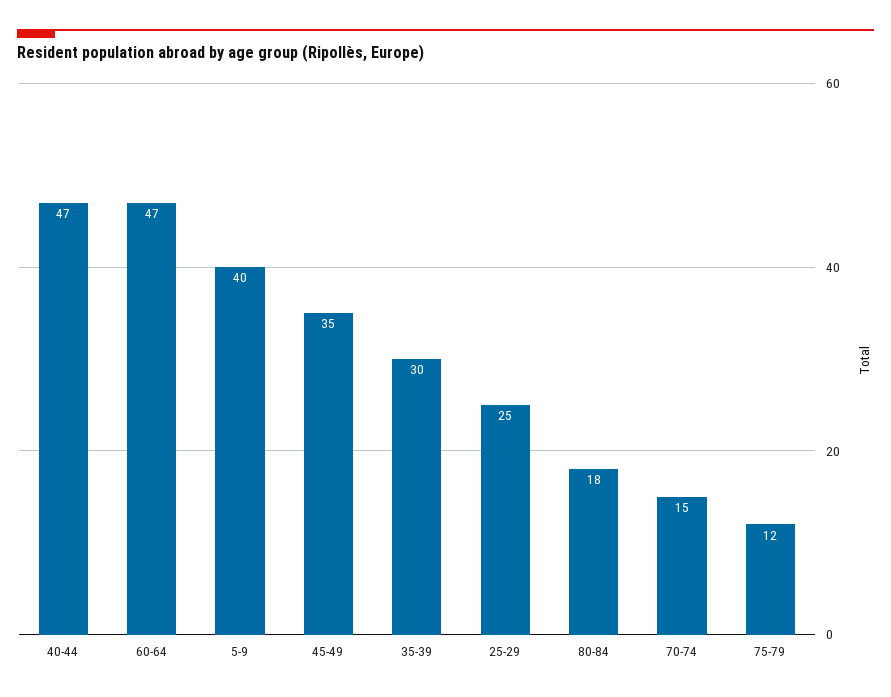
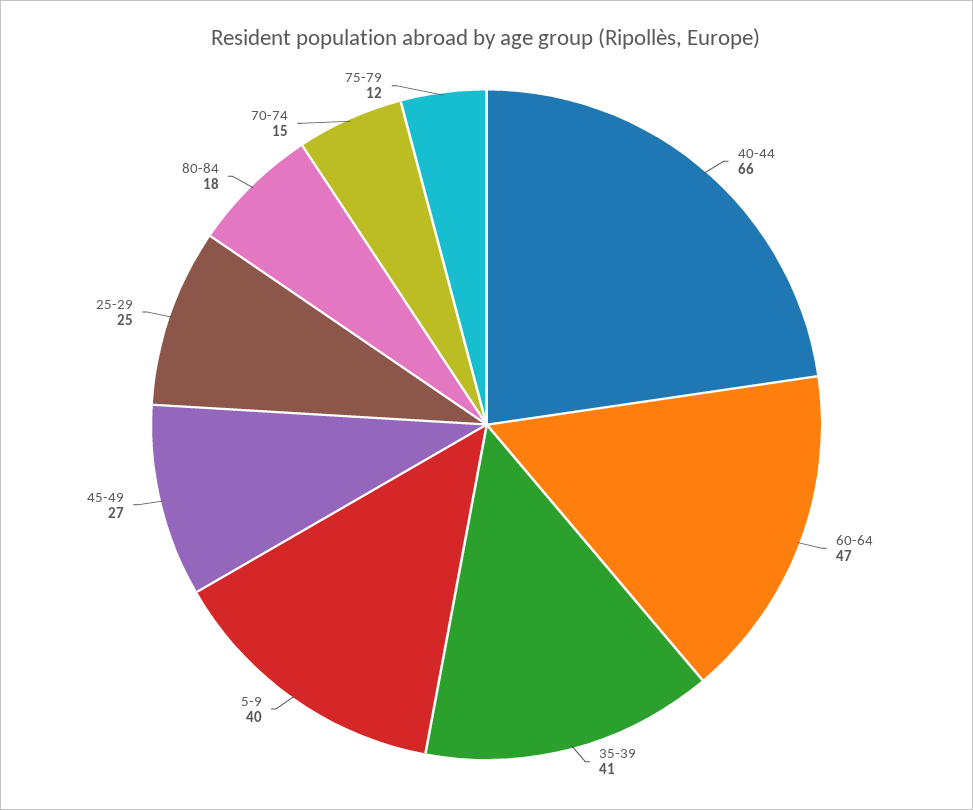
40-44: 47 -> 66
45-49: 35 -> 27
35-39: 30 -> 41

